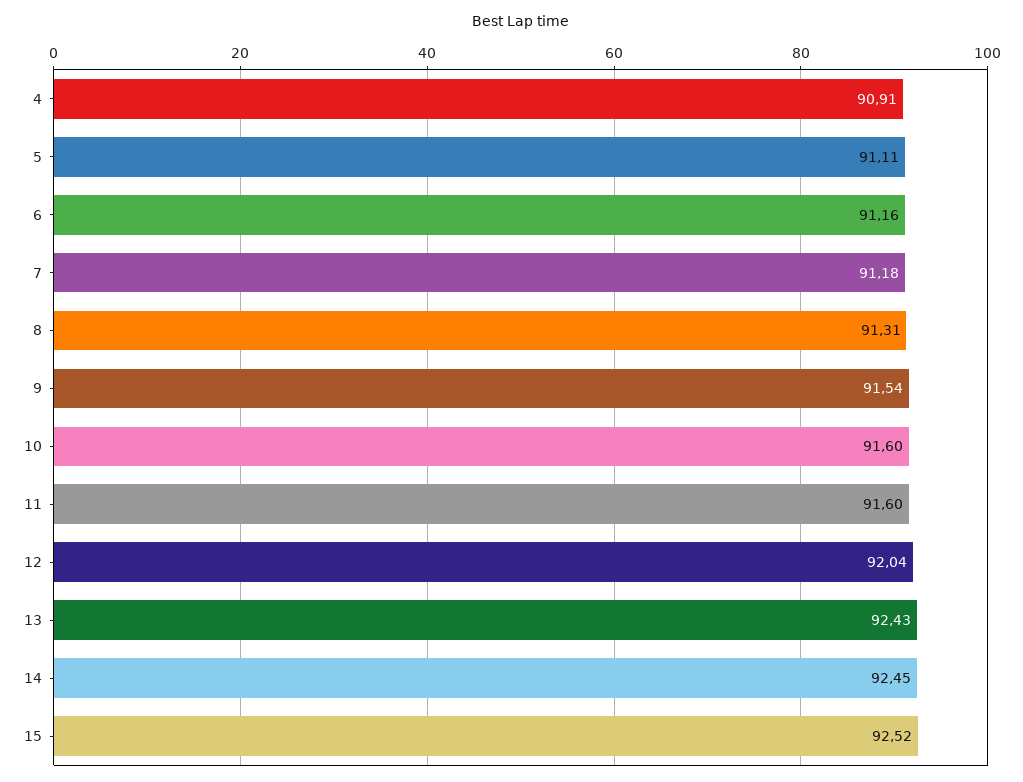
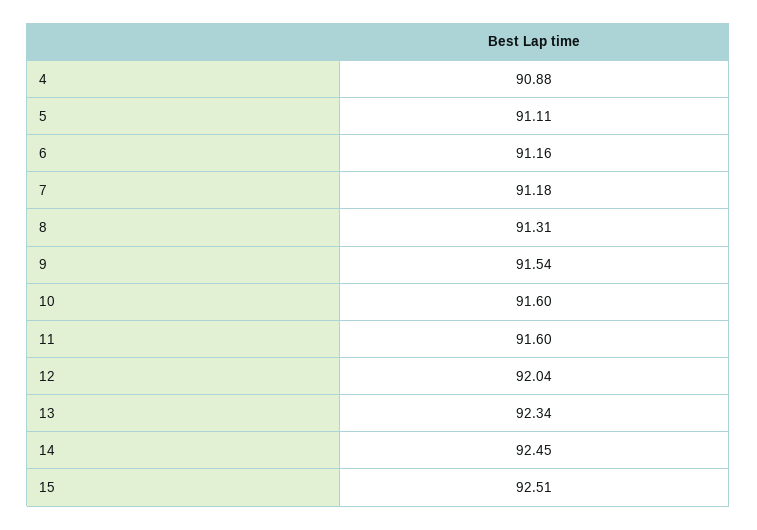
4: 90.91 -> 90.88
13: 92.43 -> 92.34
15: 92.52 -> 92.51

